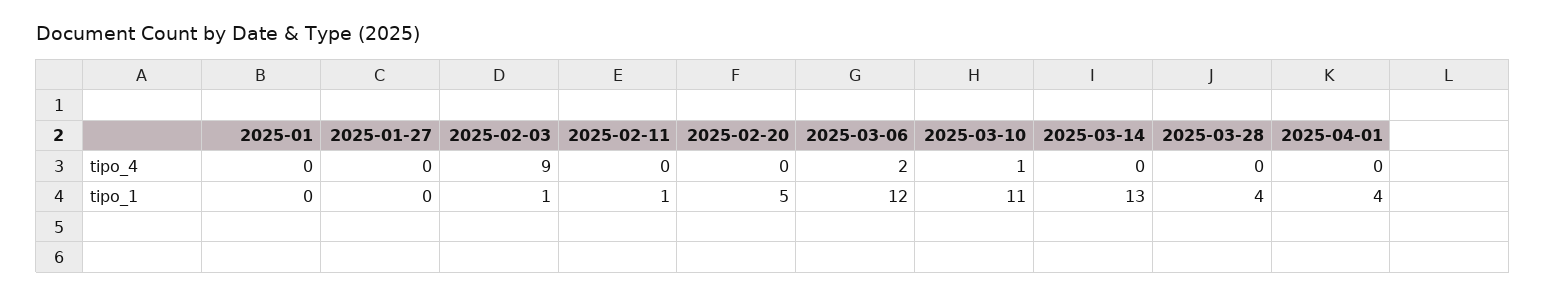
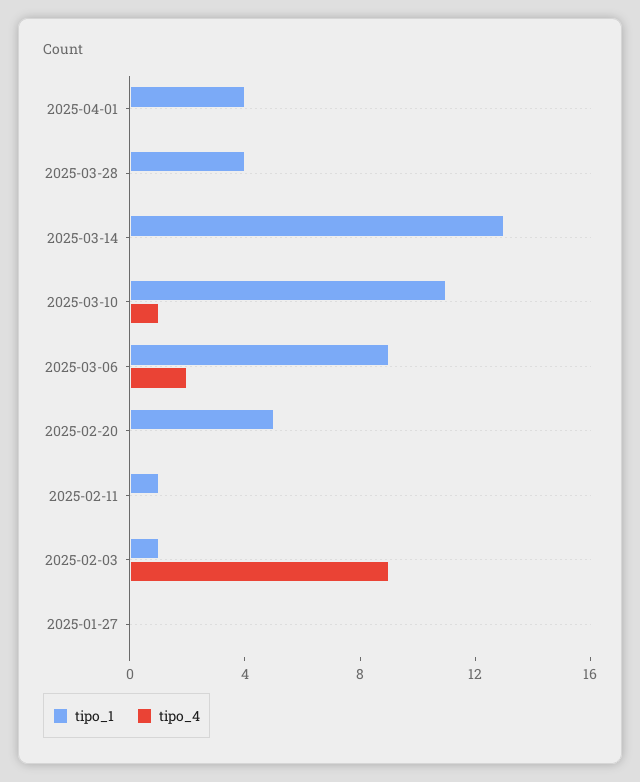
tipo_4, 2025-01: 0 -> none
tipo_1, 2025-01: 0 -> none
tipo_1, 2025-03-06: 12 -> 9

